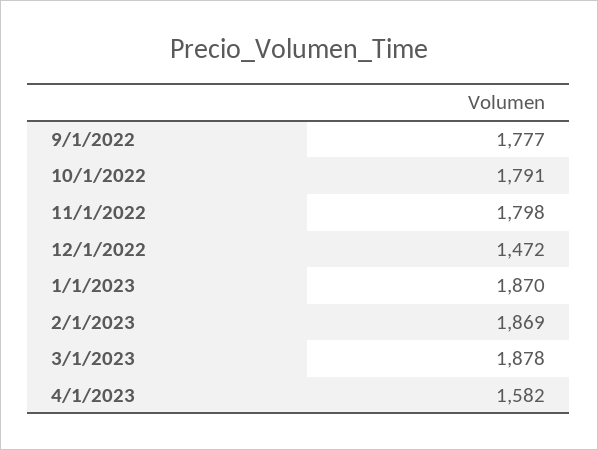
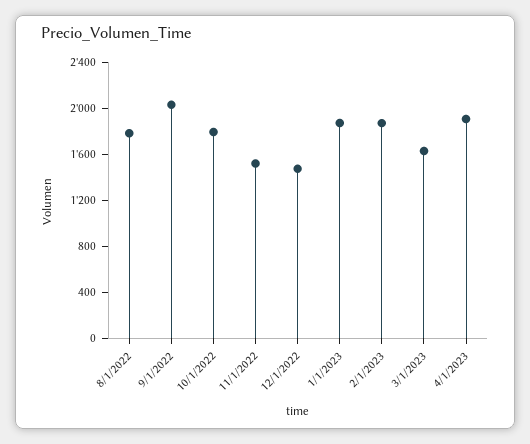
9/1/2022: 1777 -> 2000
11/1/2022: 1798 -> 1500
3/1/2023: 1878 -> 1600
4/1/2023: 1582 -> 1900
8/1/2022: none -> 1800

